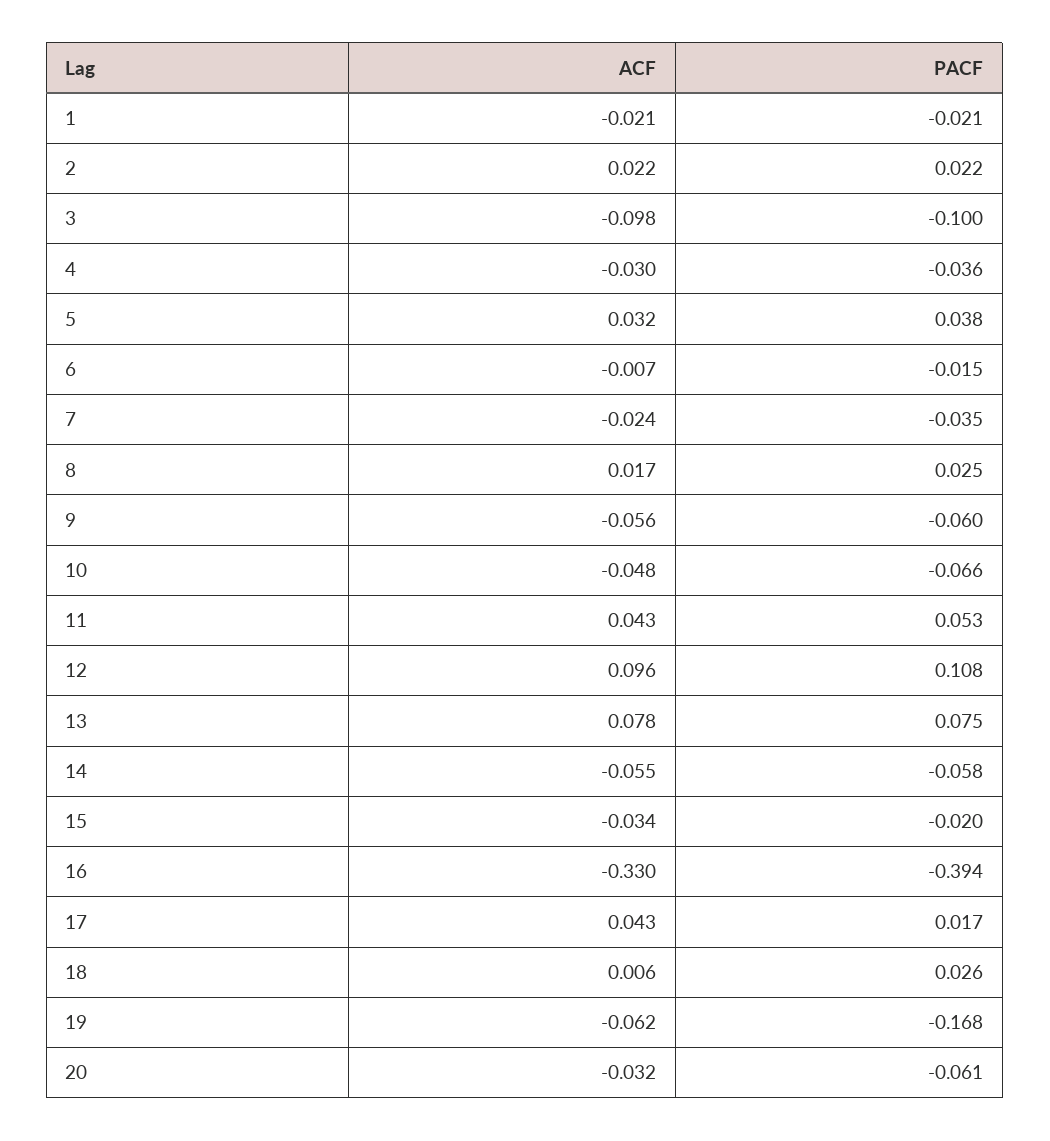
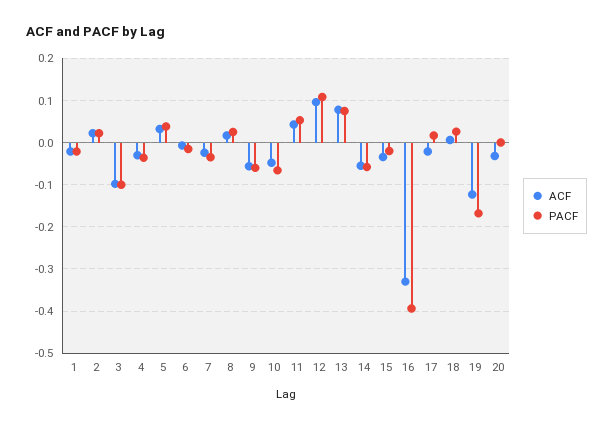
ACF, 17: 0.043 -> -0.02
ACF, 19: -0.062 -> -0.12
PACF, 20: -0.061 -> 0

